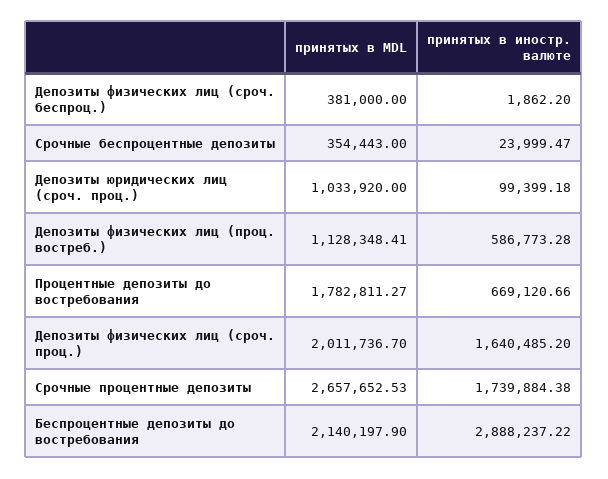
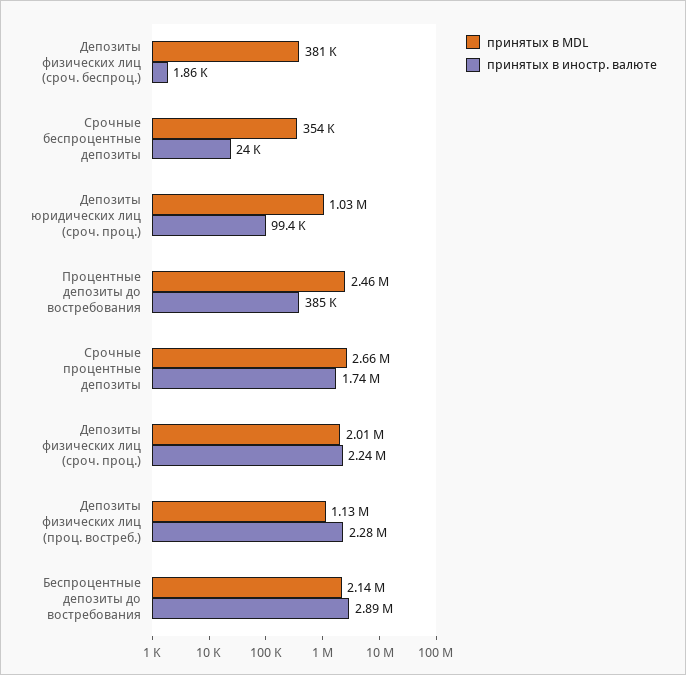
принятых в иностр. валюте, Депозиты физических лиц (проц. востреб.): 586773.28 -> 2280000
принятых в MDL, Процентные депозиты до востребования: 1782811.27 -> 2460000
принятых в иностр. валюте, Процентные депозиты до востребования: 669120.66 -> 385000
принятых в иностр. валюте, Депозиты физических лиц (сроч. проц.): 1640485.2 -> 2240000

